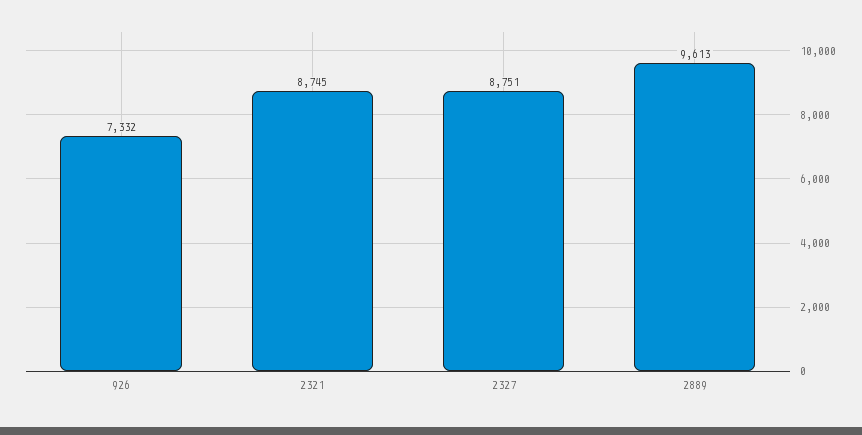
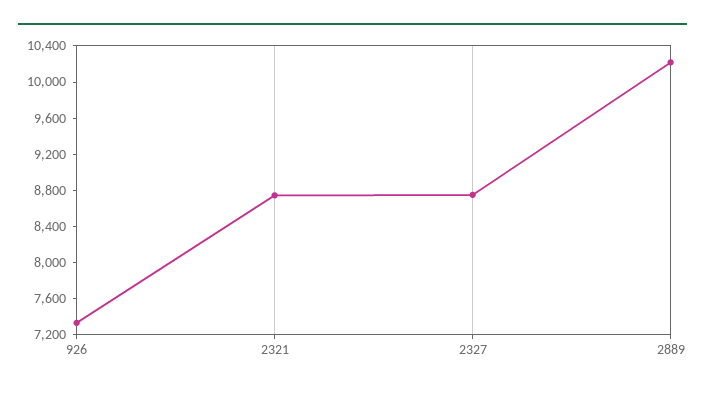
2889: 9613 -> 10200

